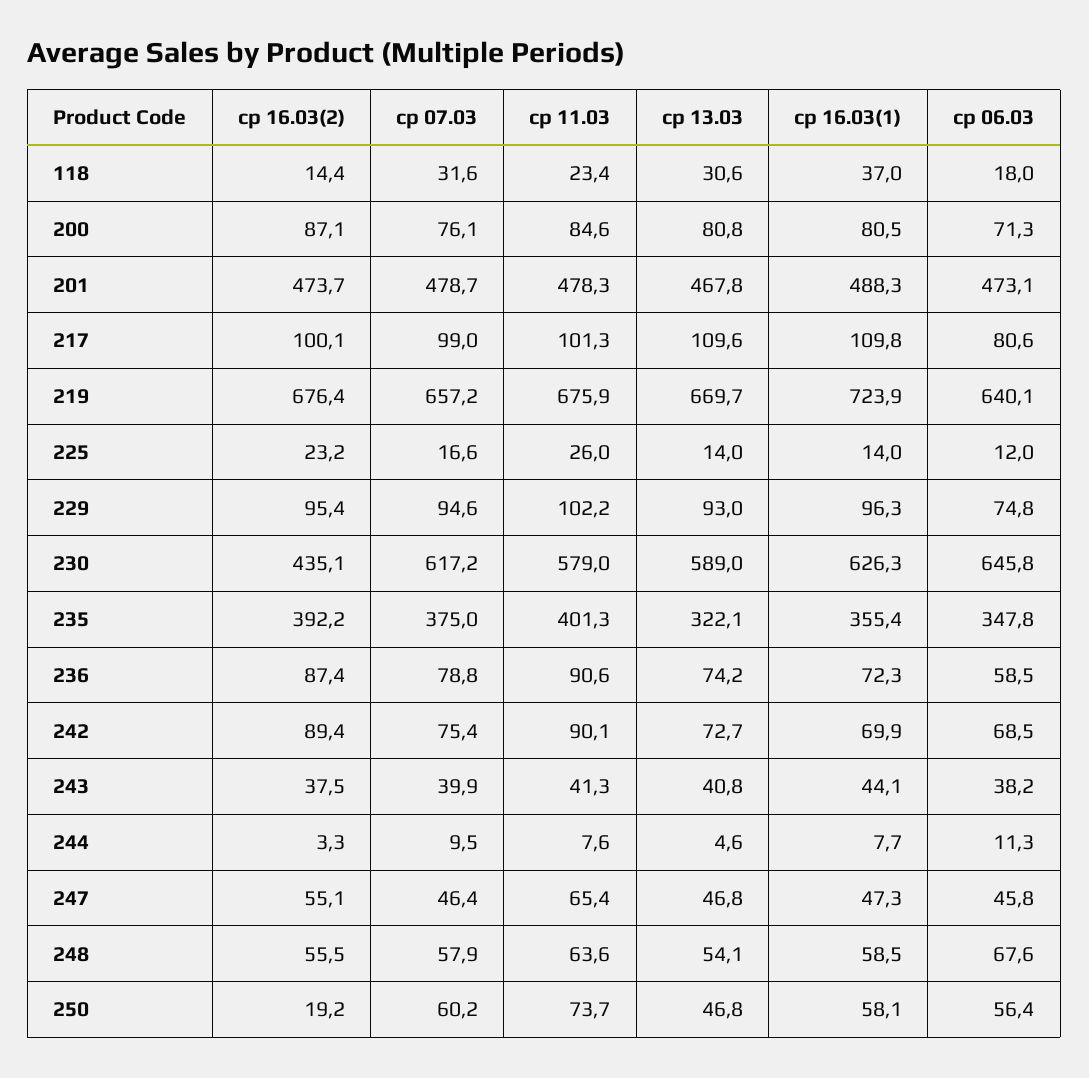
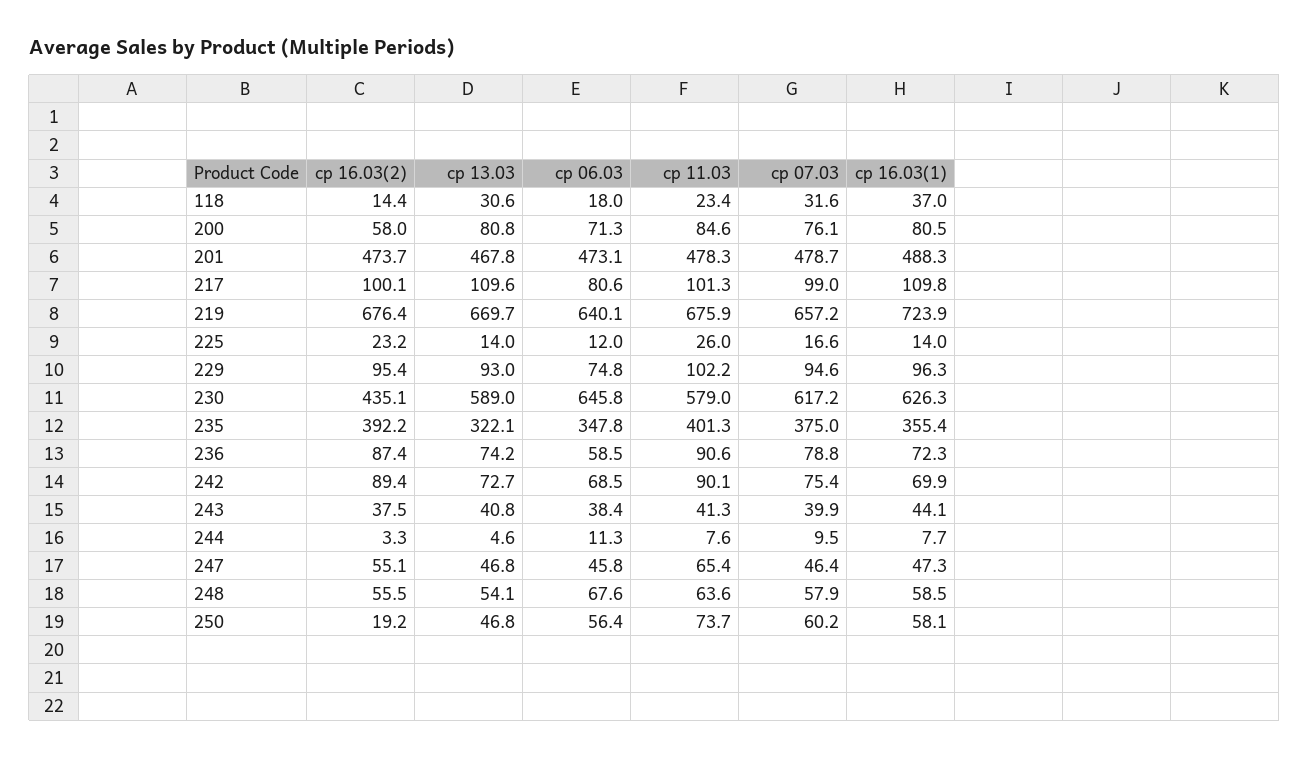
ср 16.03(2), 200: 87.1 -> 58
ср 06.03, 243: 38.2 -> 38.4

